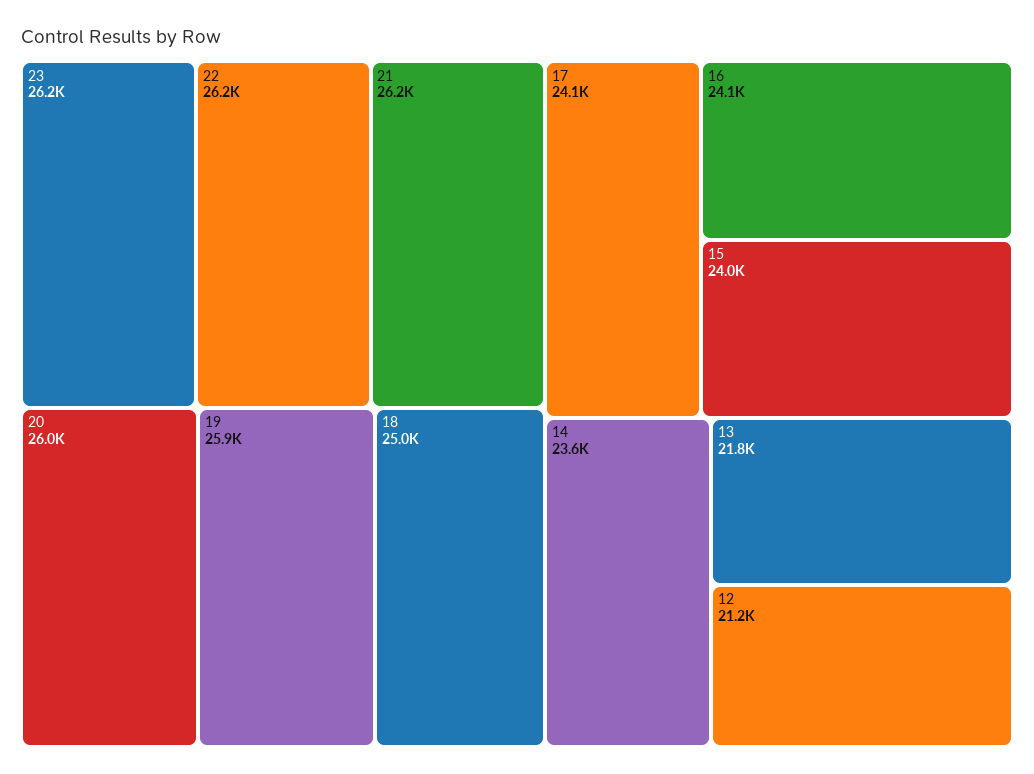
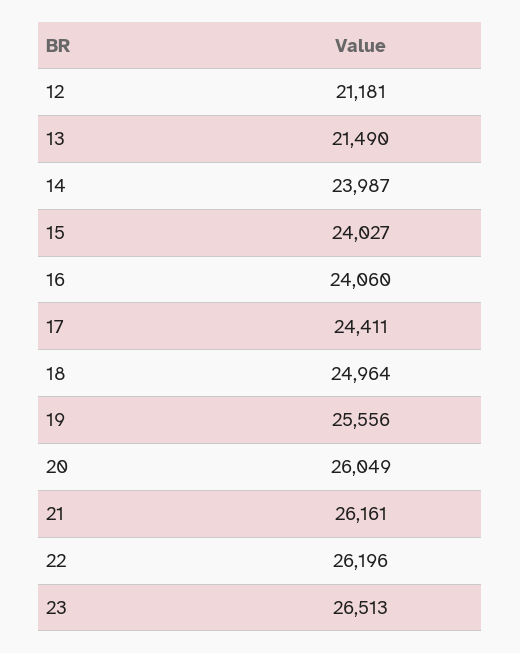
23: 26200 -> 26513
19: 25900 -> 25556
17: 24100 -> 24411
14: 23600 -> 23987
13: 21800 -> 21490

